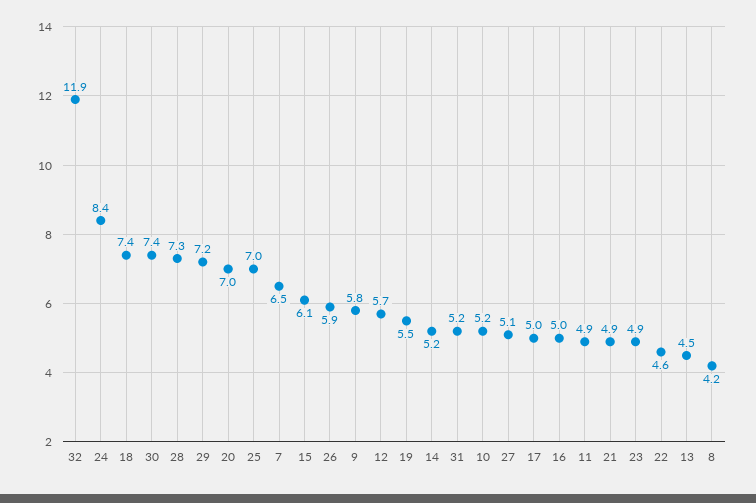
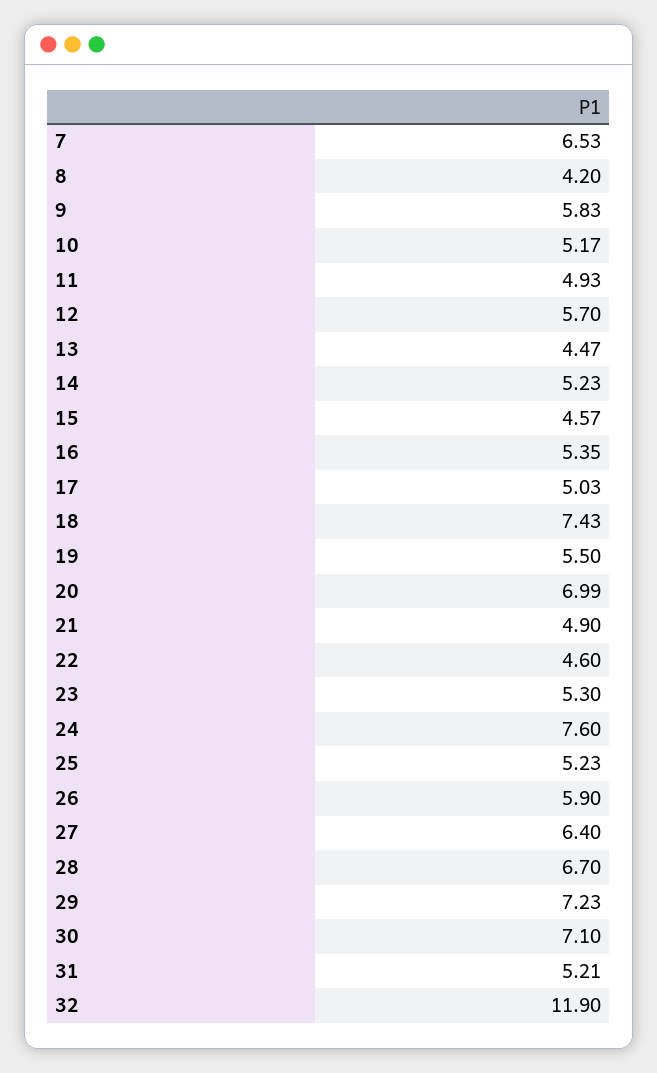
24: 8.4 -> 7.6
30: 7.4 -> 7.1
28: 7.3 -> 6.7
25: 7 -> 5.23
15: 6.1 -> 4.57
27: 5.1 -> 6.4
16: 5 -> 5.35
23: 4.9 -> 5.3

